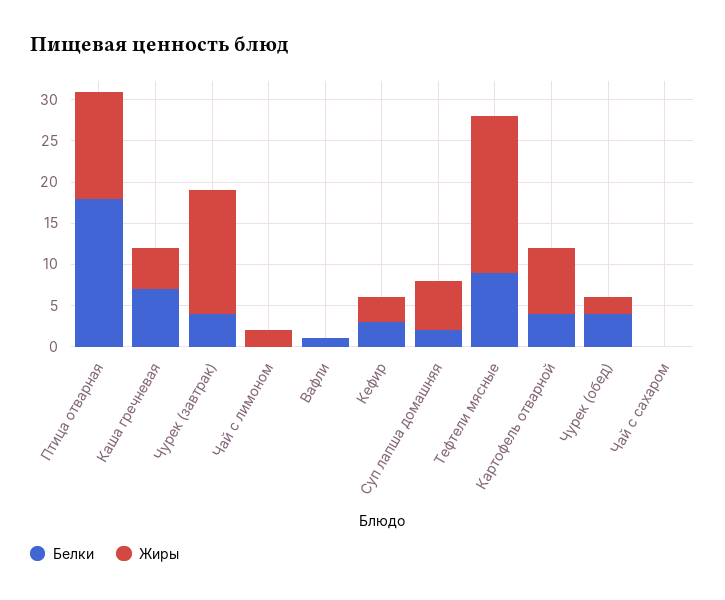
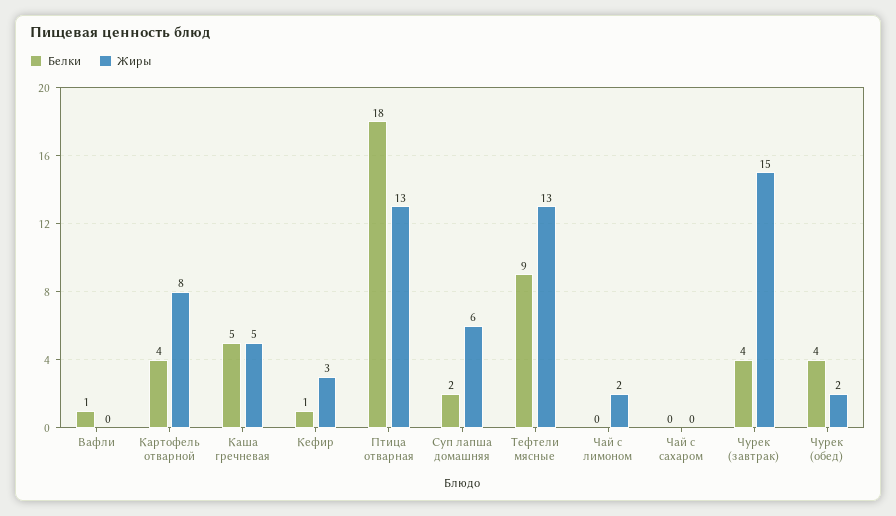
Белки, Каша гречневая: 7 -> 5
Белки, Кефир: 3 -> 1
Жиры, Тефтели мясные: 19 -> 13

